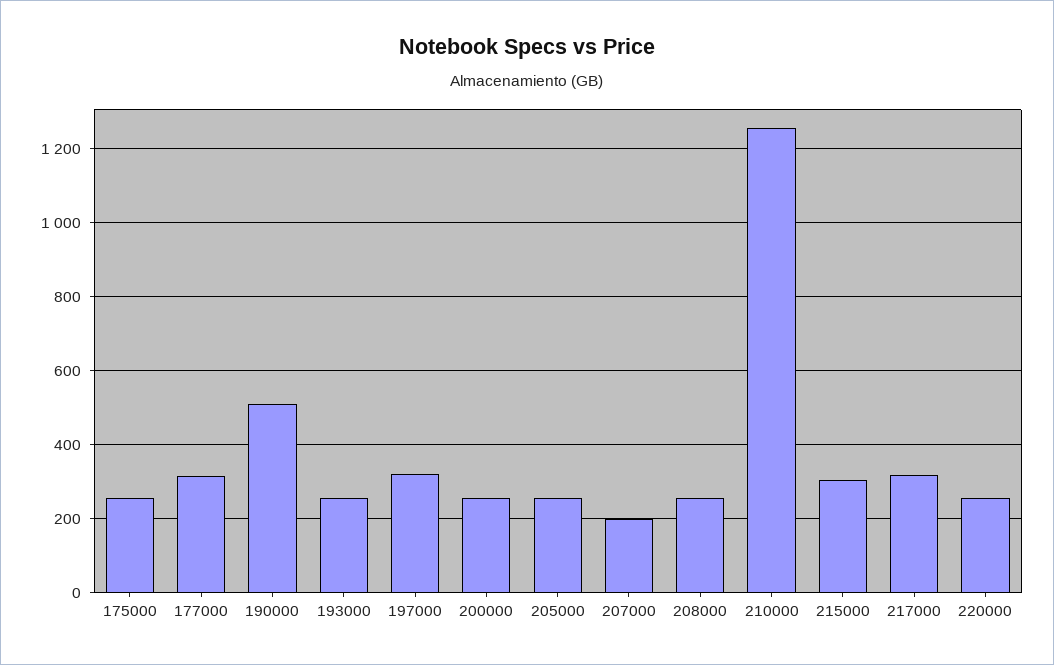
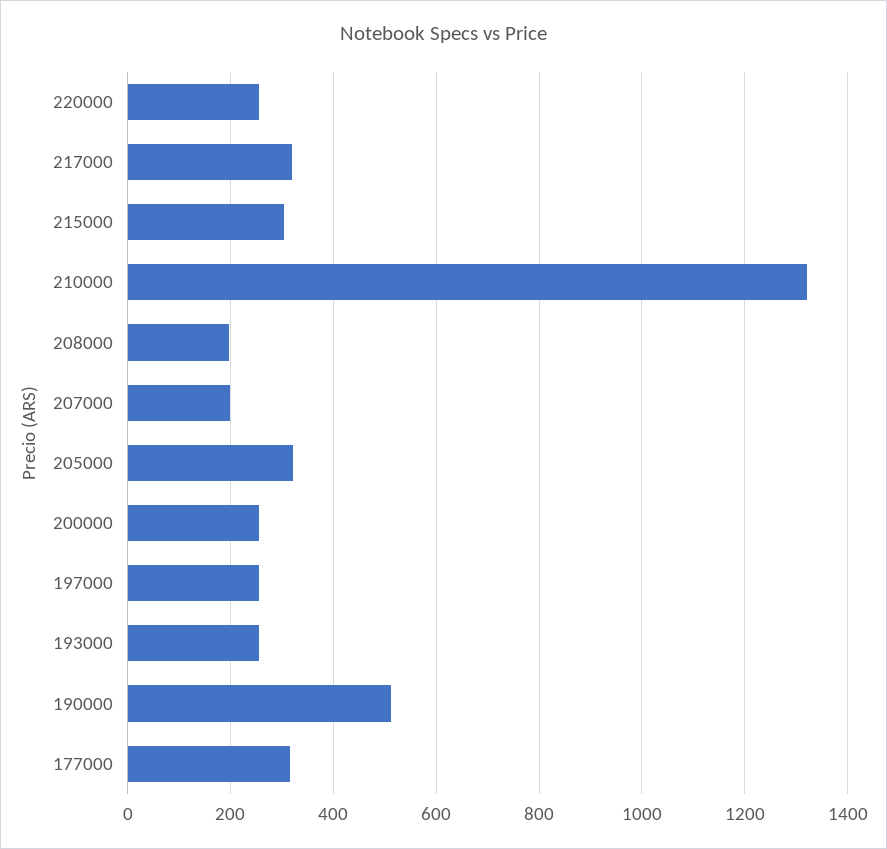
175000: 260 -> none
197000: 320 -> 260
205000: 260 -> 320
208000: 260 -> 200
210000: 1260 -> 1320

